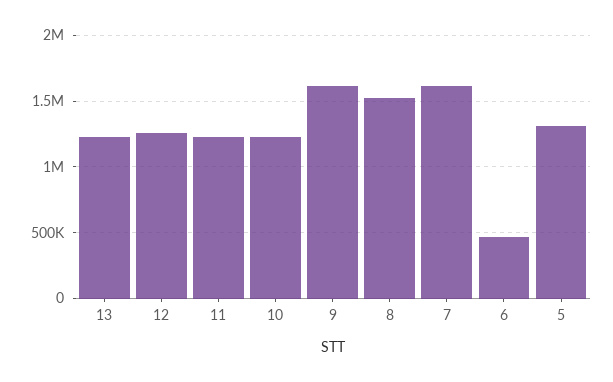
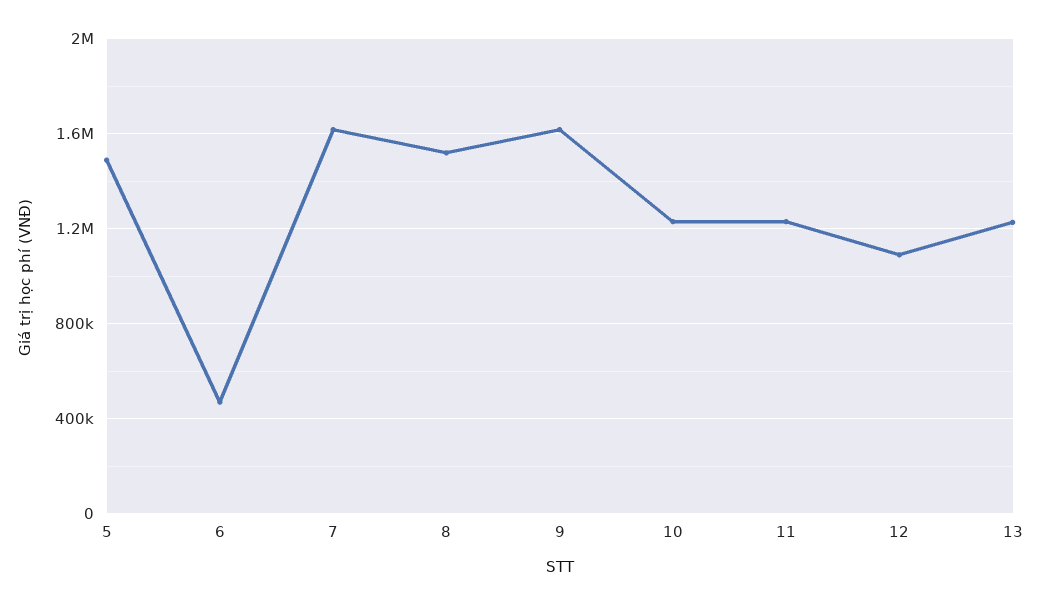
12: 1250000 -> 1100000
5: 1300000 -> 1500000

